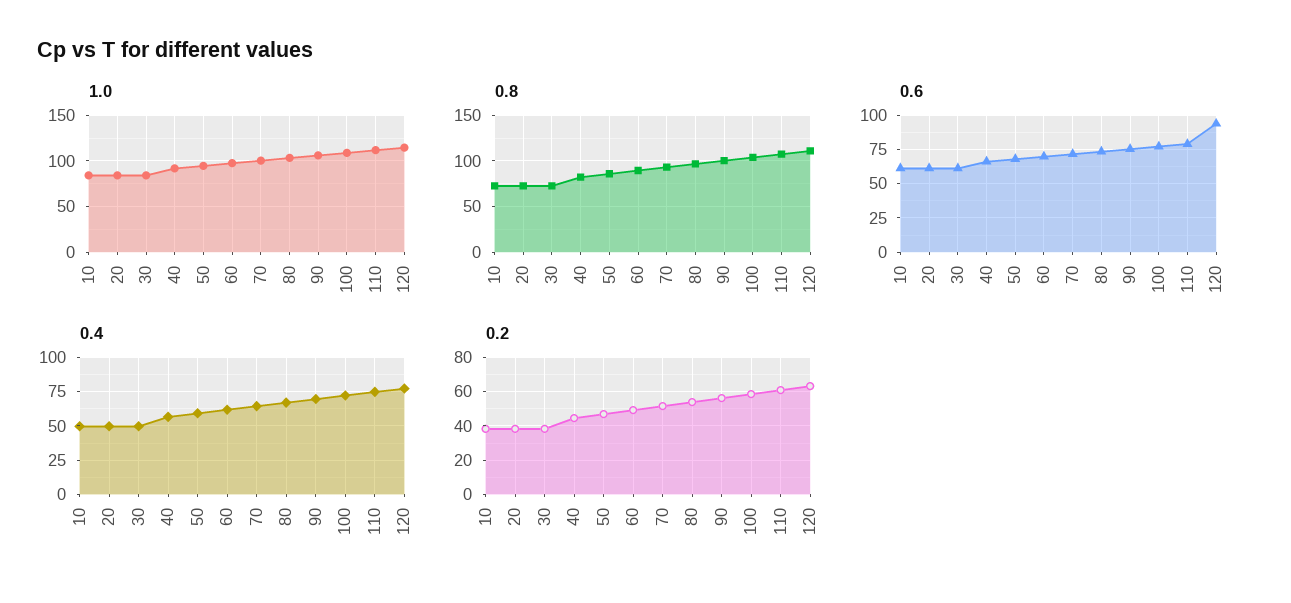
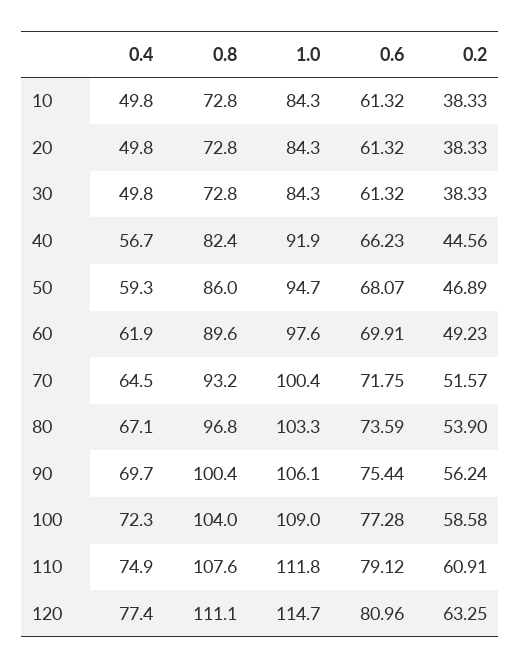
0.6, 120: 95 -> 80.96

